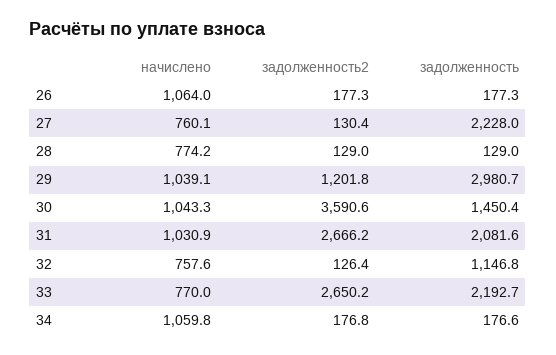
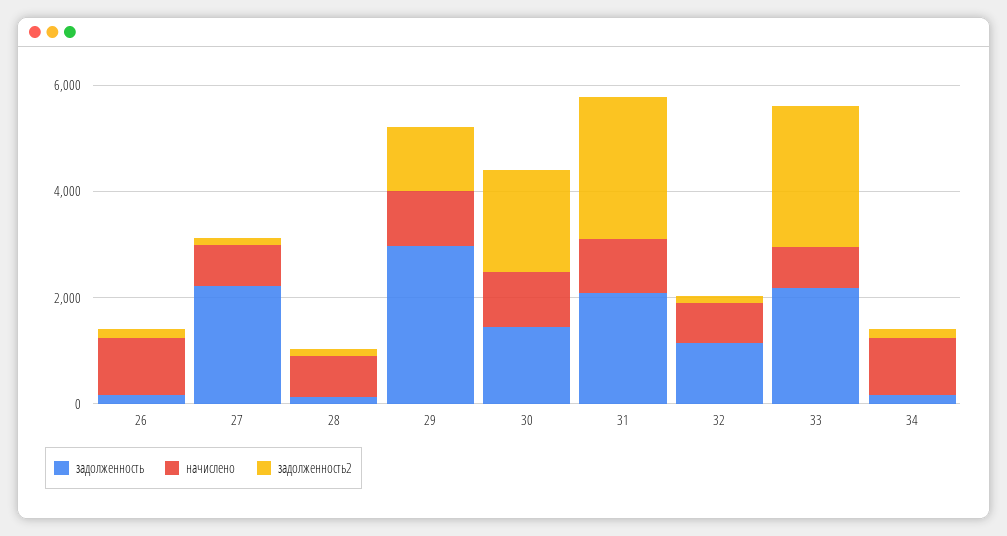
задолженность2, 30: 3590.6 -> 2000

